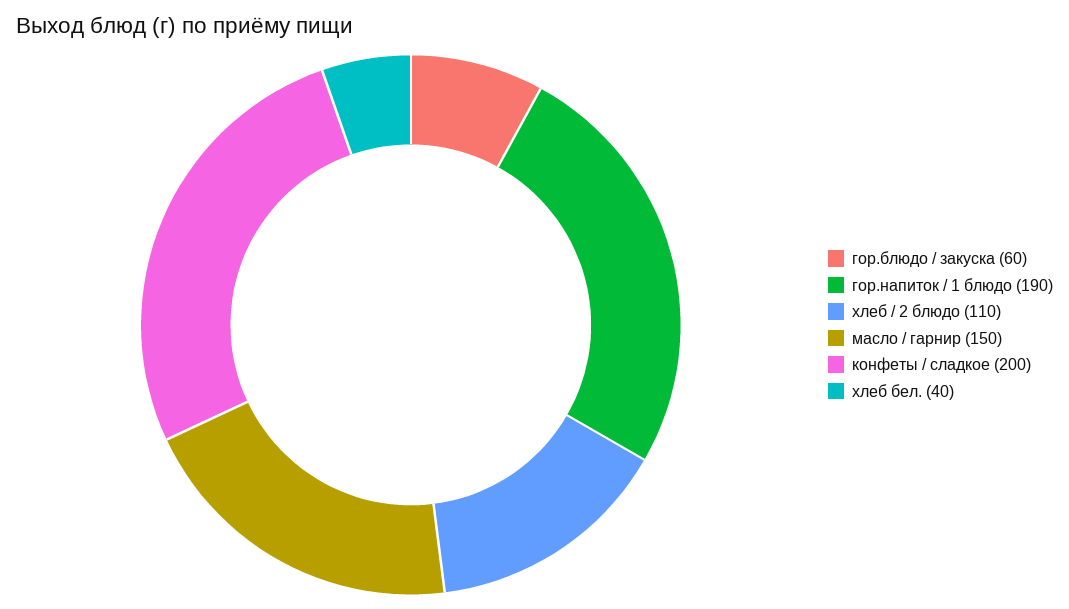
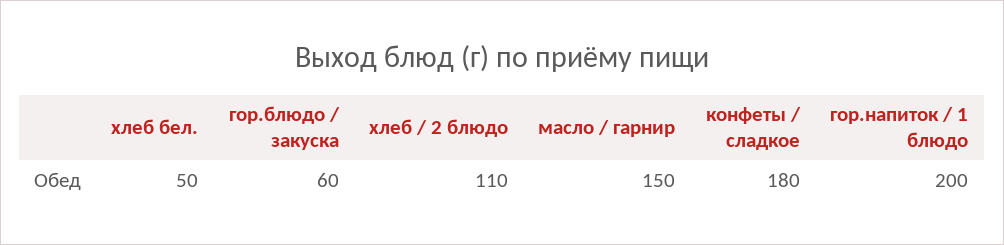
гор.напиток / 1 блюдо: 190 -> 200
конфеты / сладкое: 200 -> 180
хлеб бел.: 40 -> 50

